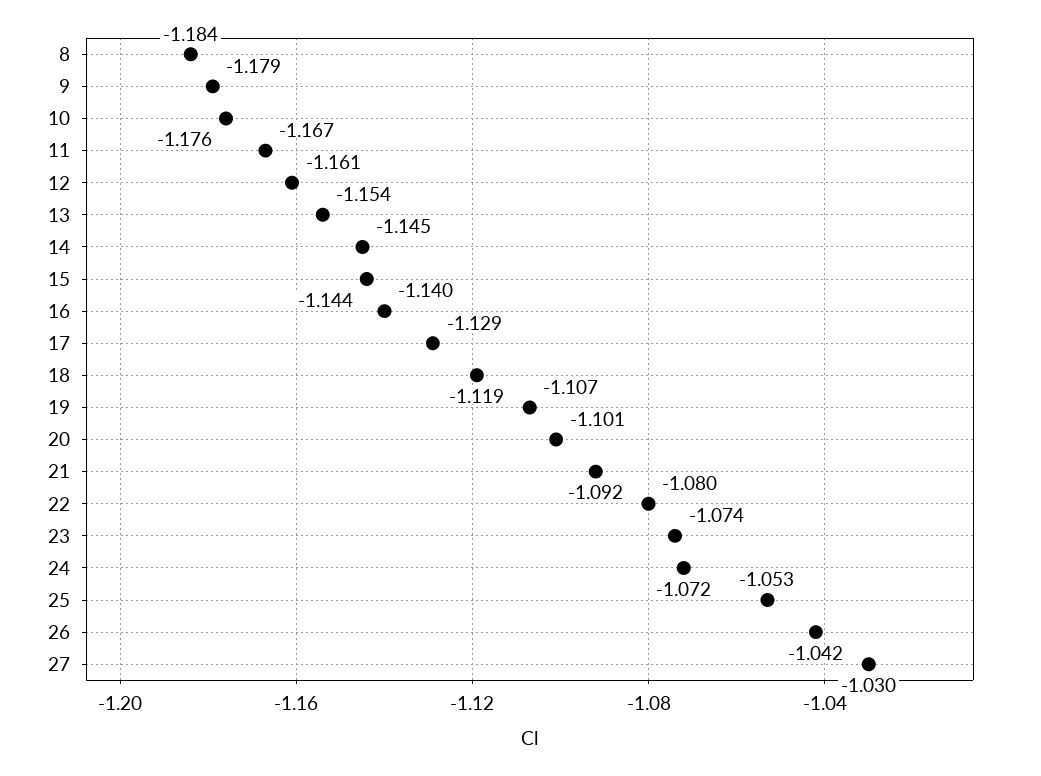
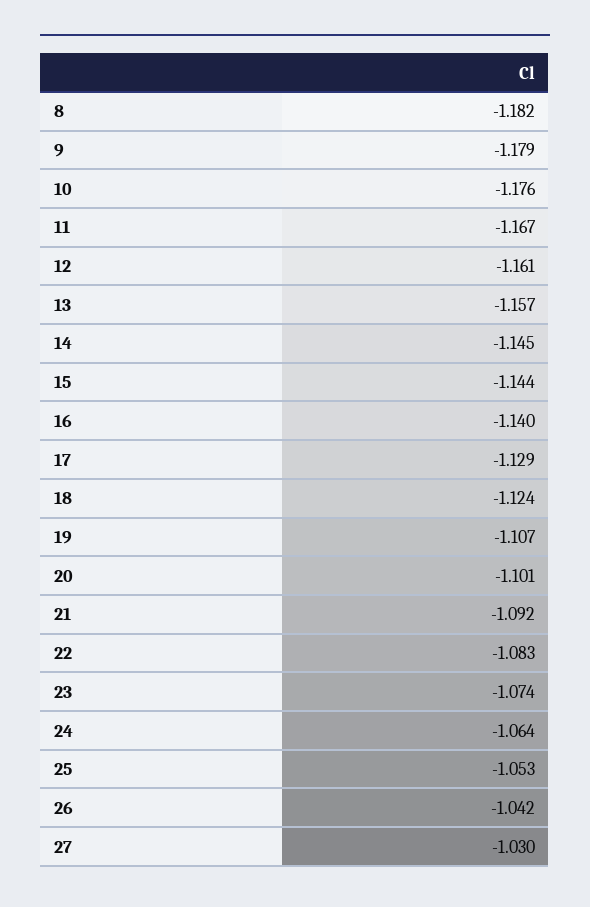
8: -1.184 -> -1.182
13: -1.154 -> -1.157
18: -1.119 -> -1.124
22: -1.08 -> -1.083
24: -1.072 -> -1.064

